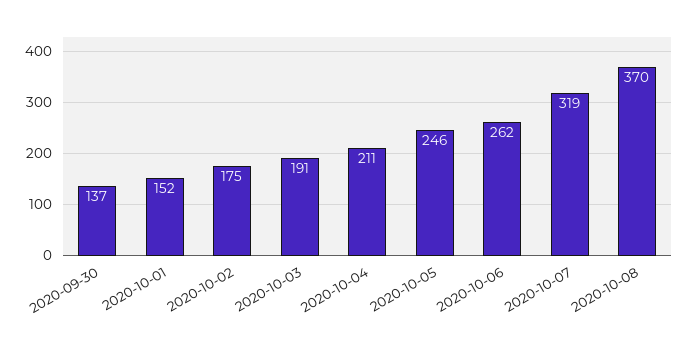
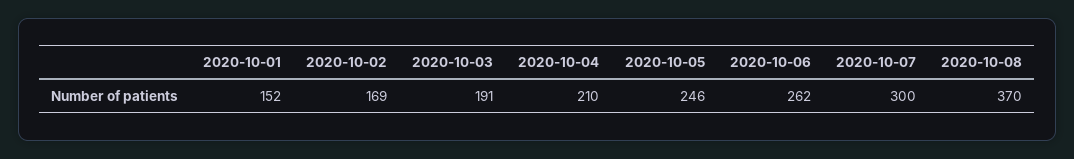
2020-09-30: 137 -> none
2020-10-02: 175 -> 169
2020-10-04: 211 -> 210
2020-10-07: 319 -> 300

